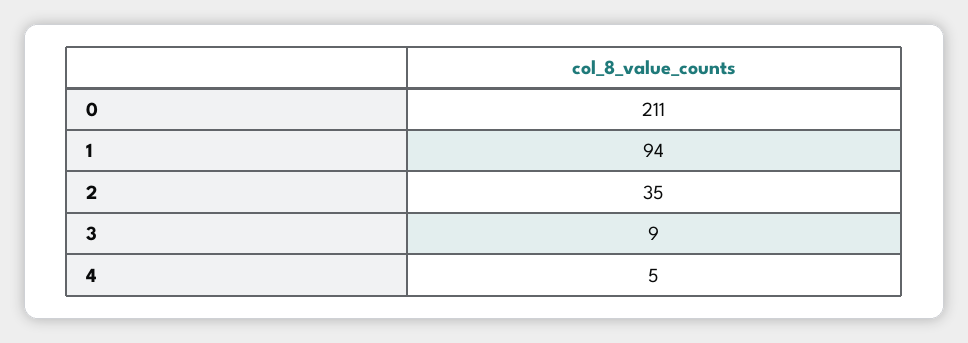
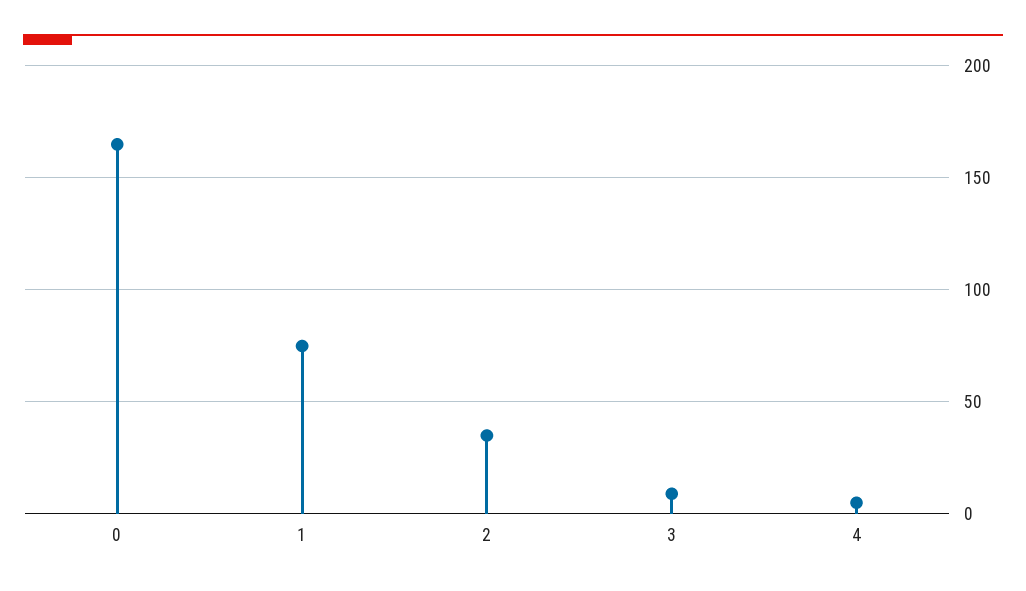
0: 211 -> 165
1: 94 -> 75

